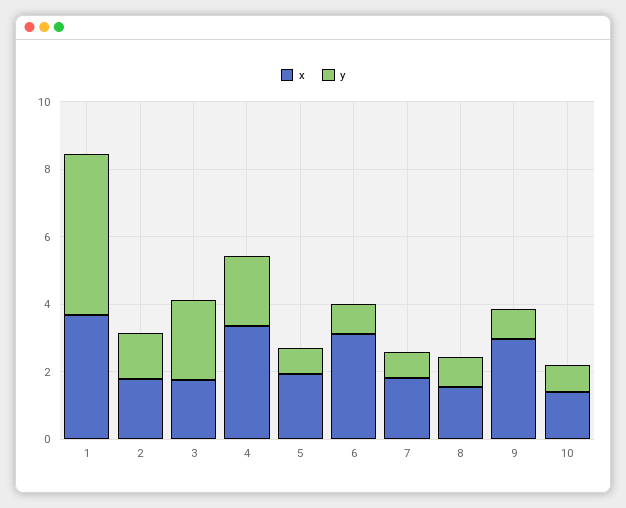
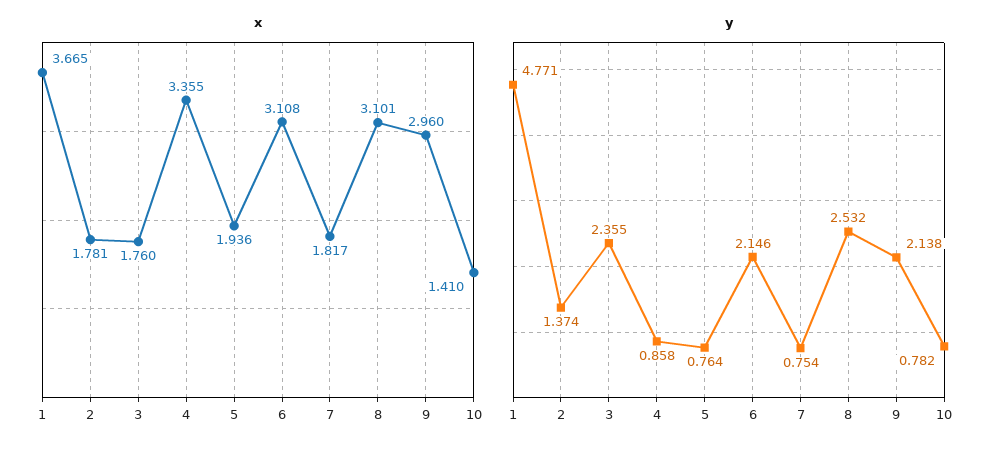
y, 4: 2 -> 0.858
y, 6: 1 -> 2.146
x, 8: 1.5 -> 3.101
y, 8: 1 -> 2.532
y, 9: 1 -> 2.138

